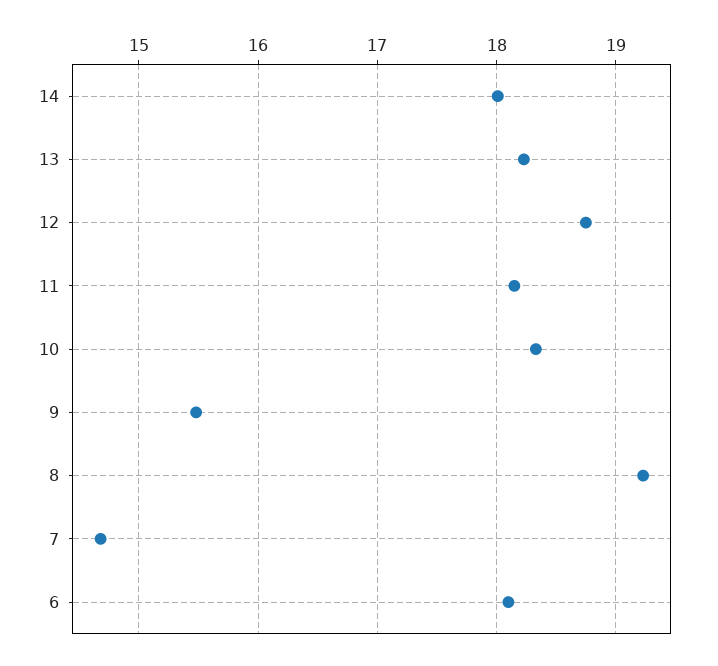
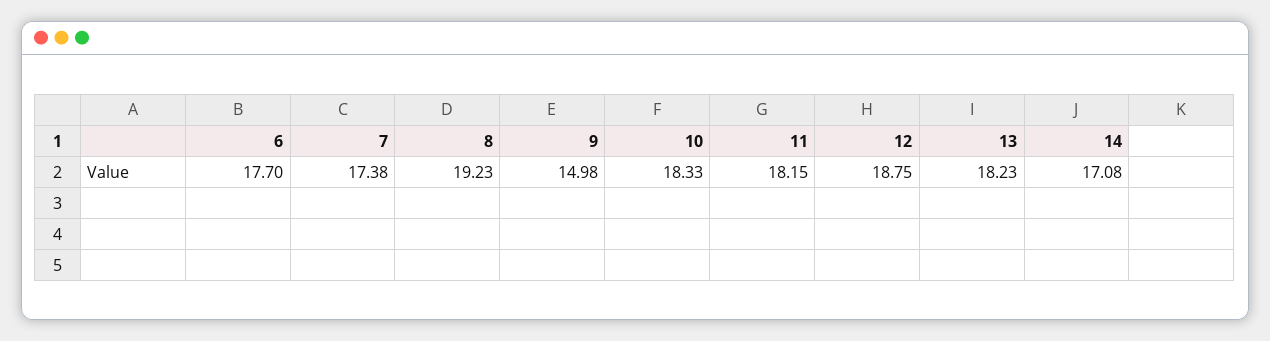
14: 18 -> 17.08
9: 15.5 -> 14.98
7: 14.7 -> 17.38
6: 18.1 -> 17.7

